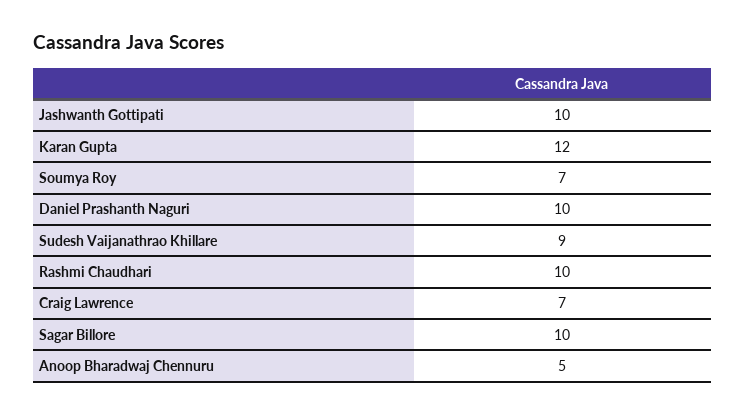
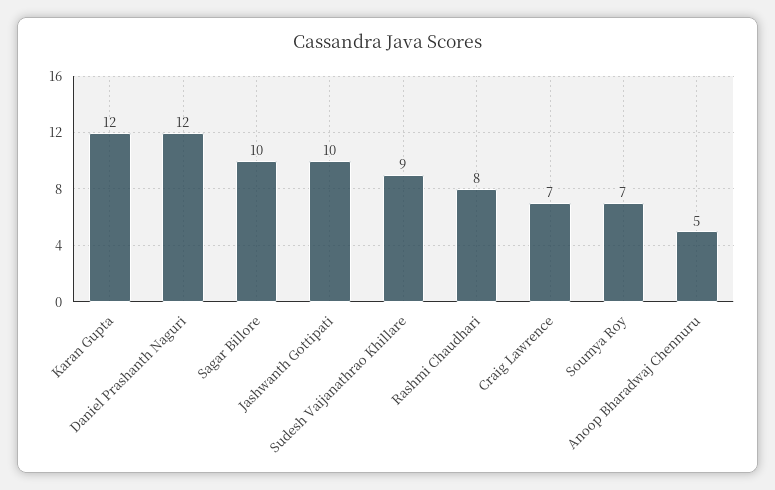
Daniel Prashanth Naguri: 10 -> 12
Rashmi Chaudhari: 10 -> 8

